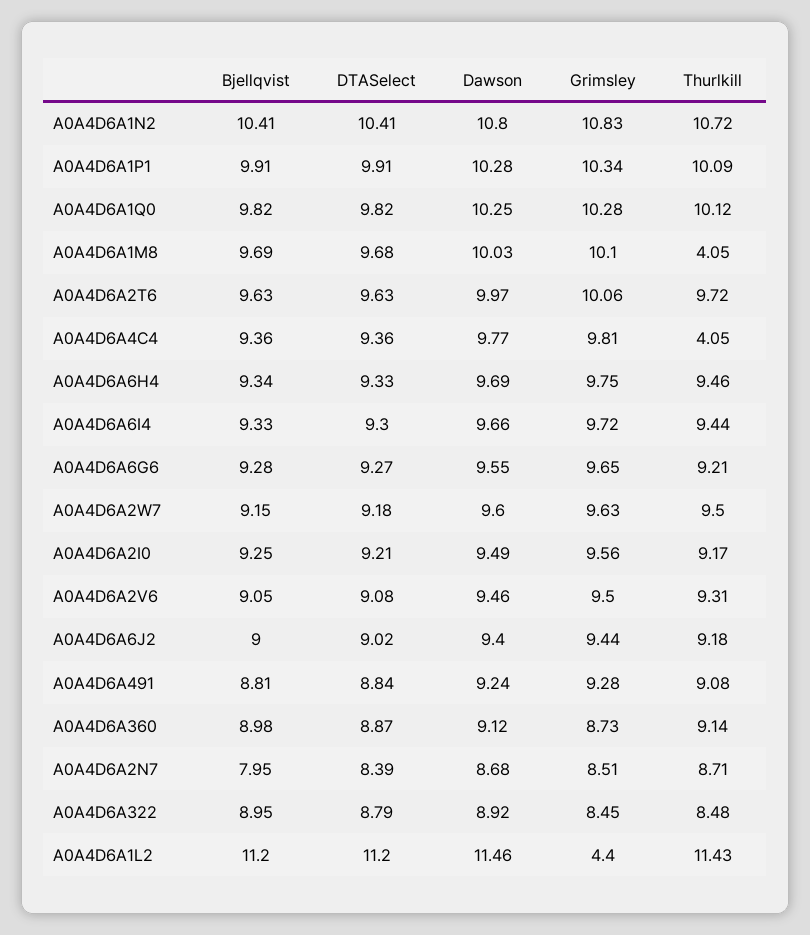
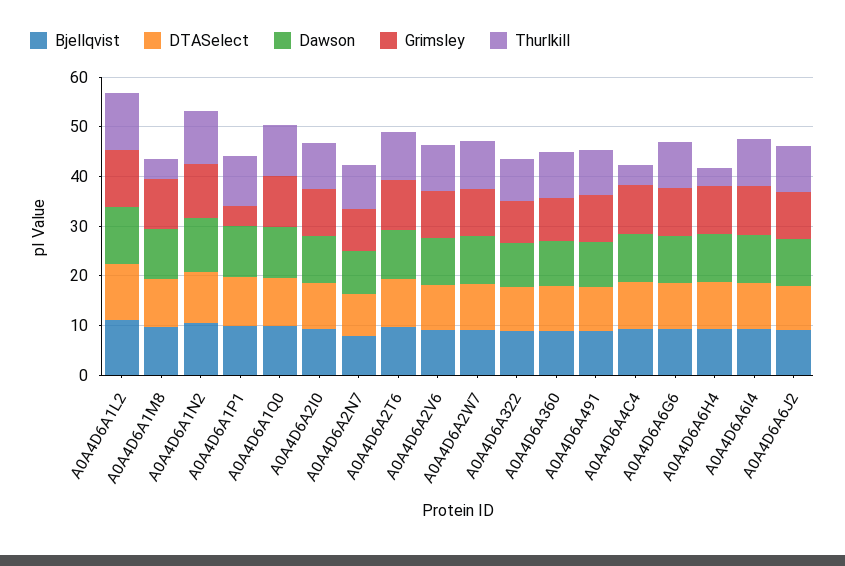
Grimsley, A0A4D6A1P1: 10.34 -> 4
Thurlkill, A0A4D6A6H4: 9.46 -> 4
Grimsley, A0A4D6A1L2: 4.4 -> 12

